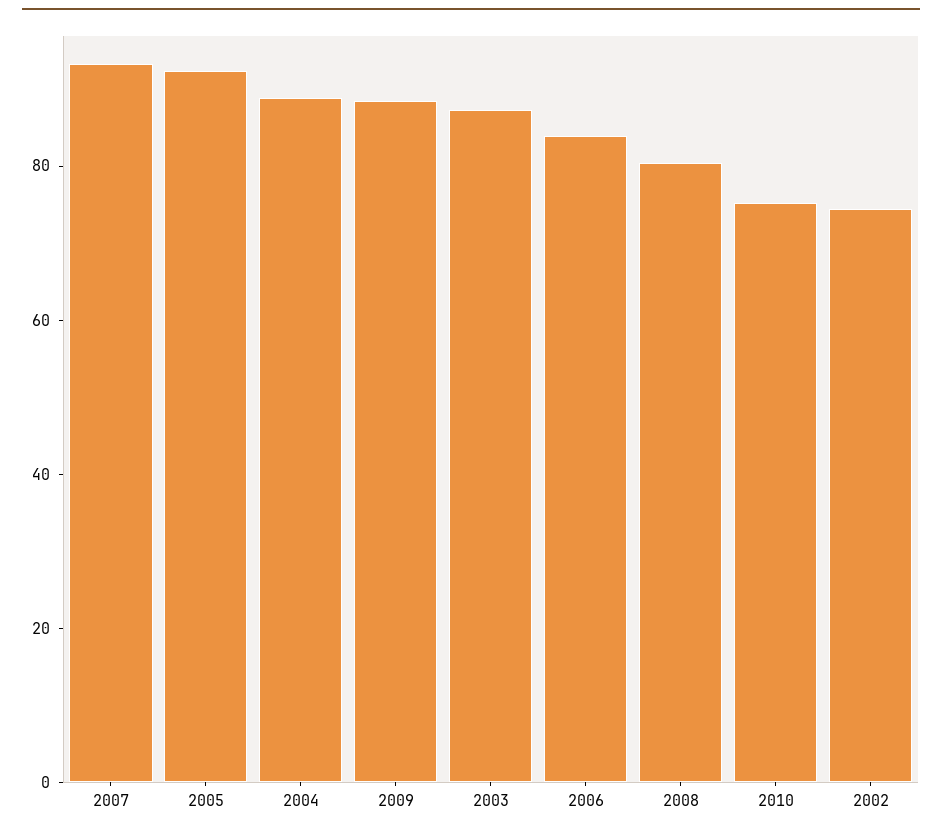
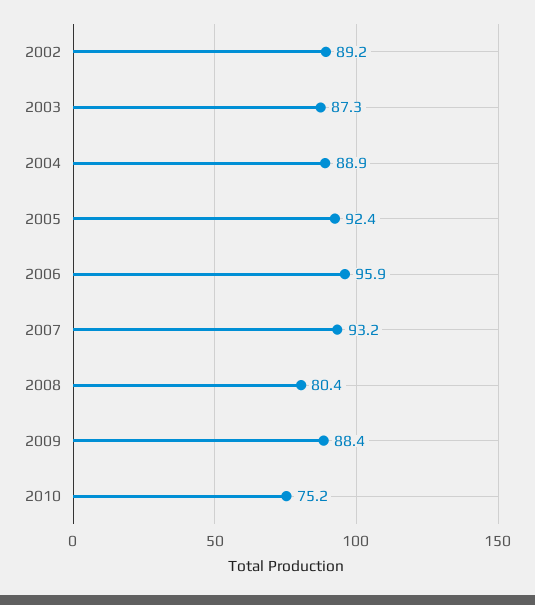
2006: 85 -> 95.9
2002: 75 -> 89.2

